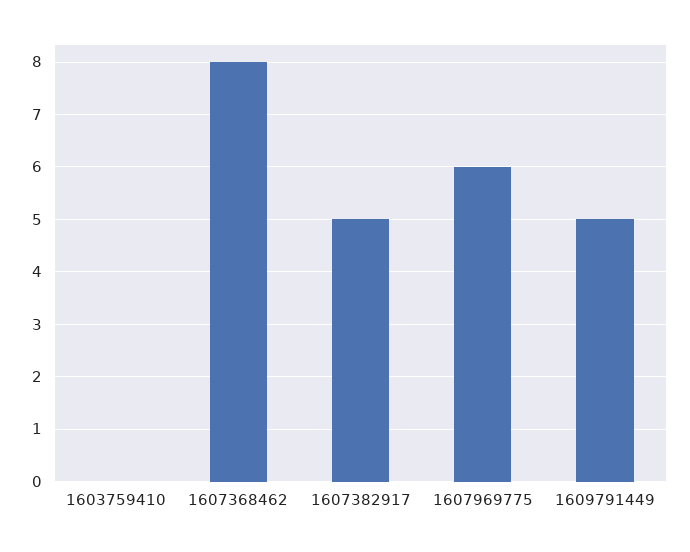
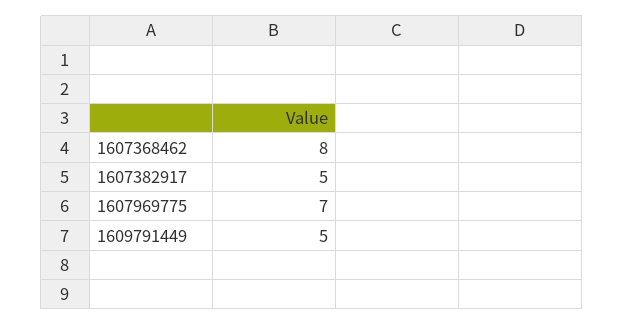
1603759410: 0 -> none
1607969775: 6 -> 7

